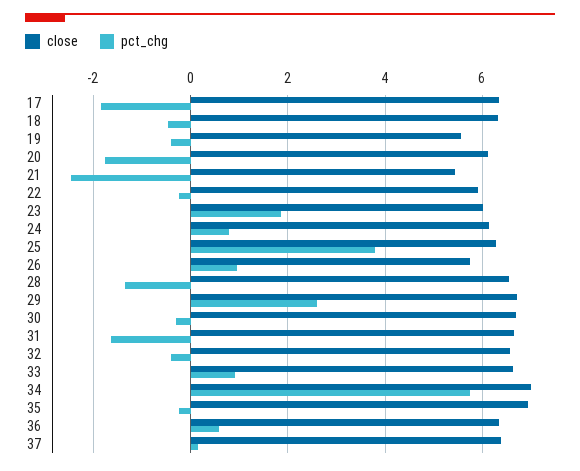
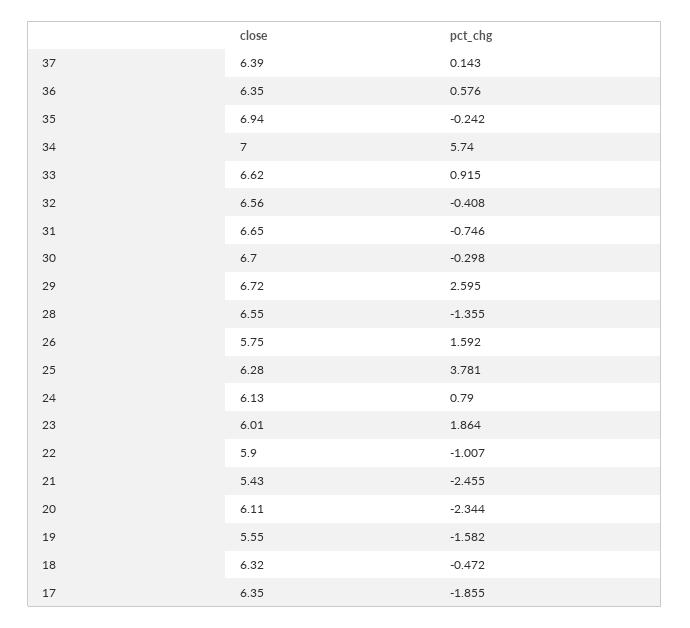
pct_chg, 19: -0.4 -> -1.582
pct_chg, 20: -1.8 -> -2.344
pct_chg, 22: -0.2 -> -1.007
pct_chg, 26: 1 -> 1.592
pct_chg, 31: -1.6 -> -0.746

